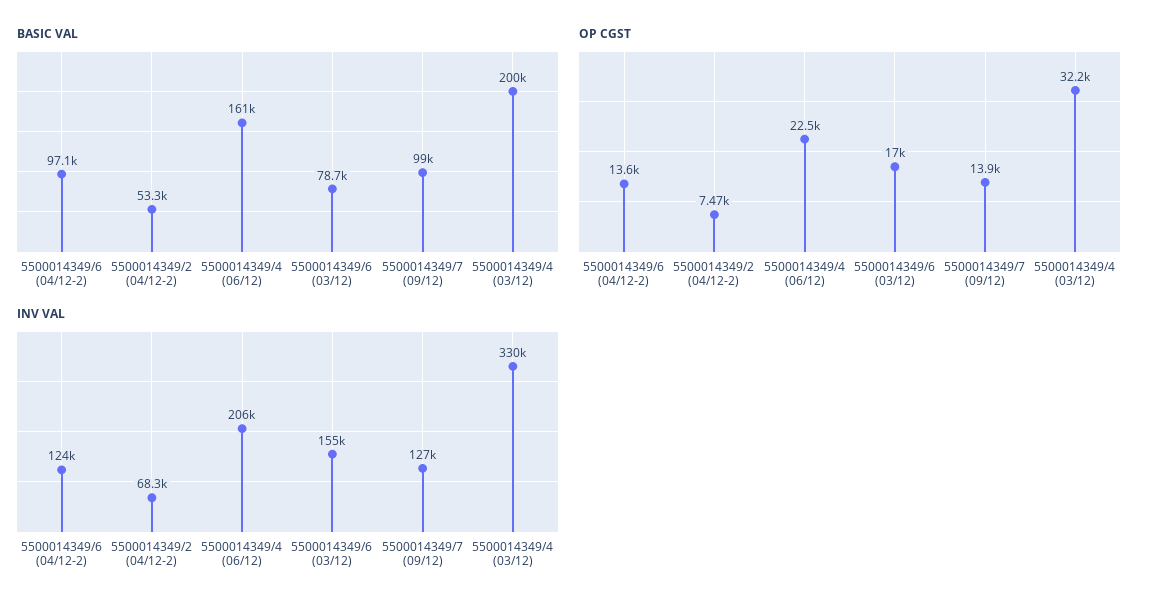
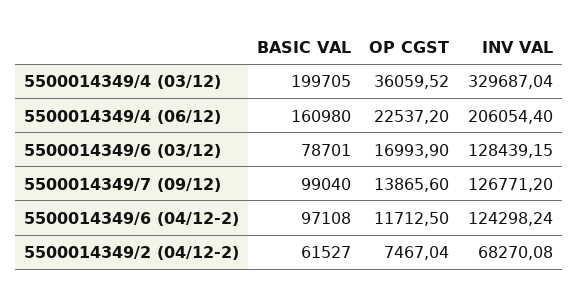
BASIC VAL, 5500014349/2 (04/12-2): 53300 -> 61527
OP CGST, 5500014349/6 (04/12-2): 13600 -> 11712.5
OP CGST, 5500014349/4 (03/12): 32200 -> 36059.52
INV VAL, 5500014349/6 (03/12): 155000 -> 128439.15

